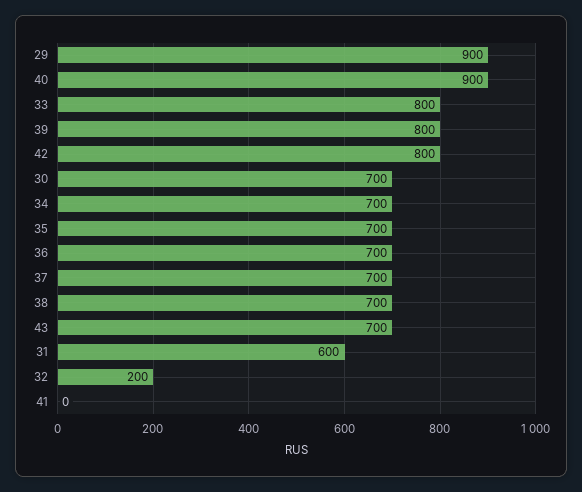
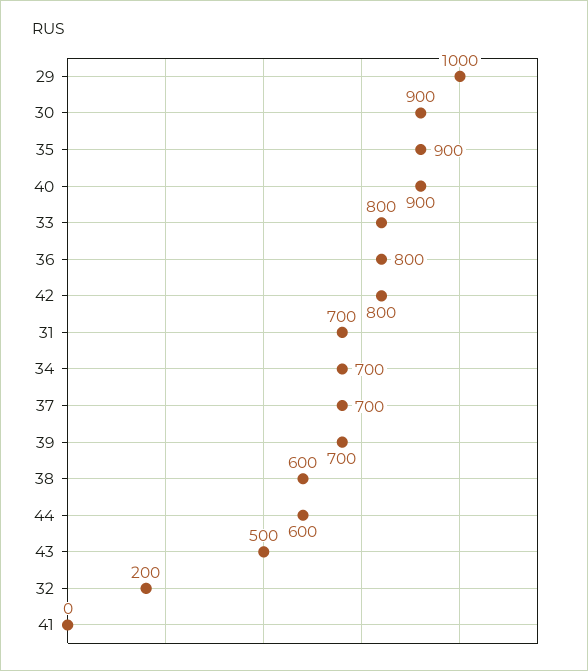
29: 900 -> 1000
39: 800 -> 700
30: 700 -> 900
35: 700 -> 900
36: 700 -> 800
38: 700 -> 600
43: 700 -> 500
31: 600 -> 700
44: none -> 600

